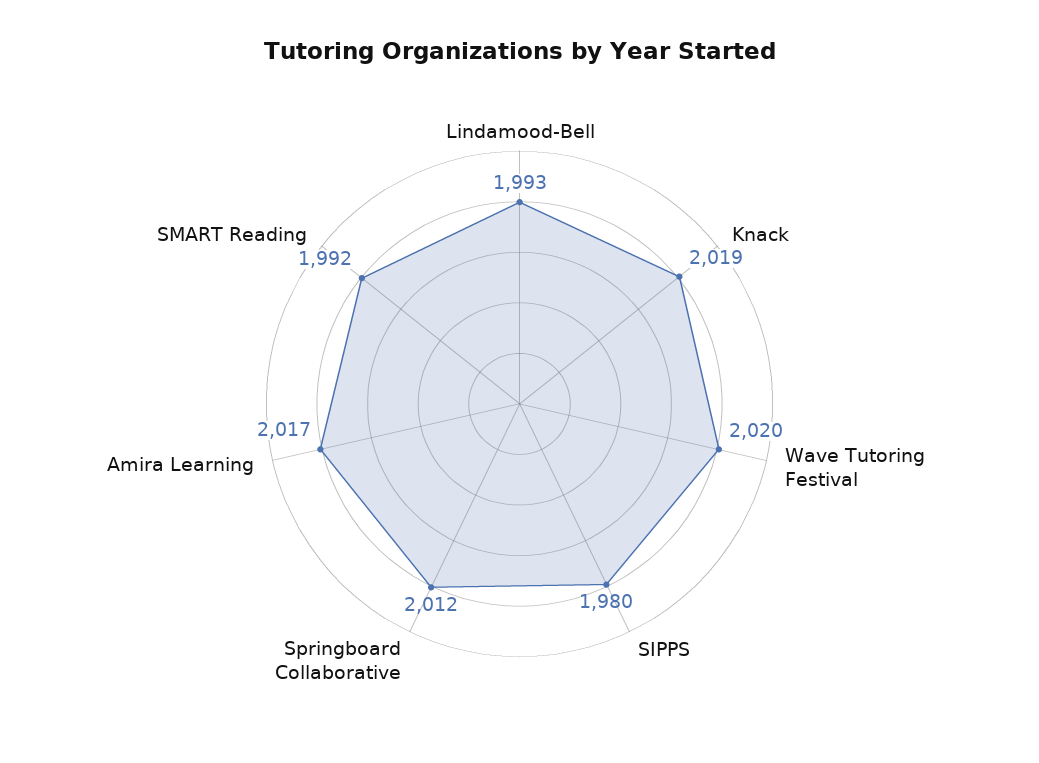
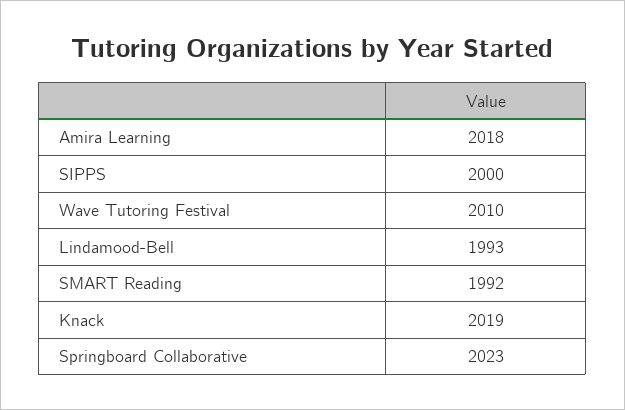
Wave Tutoring Festival: 2020 -> 2010
SIPPS: 1980 -> 2000
Springboard Collaborative: 2012 -> 2023
Amira Learning: 2017 -> 2018

